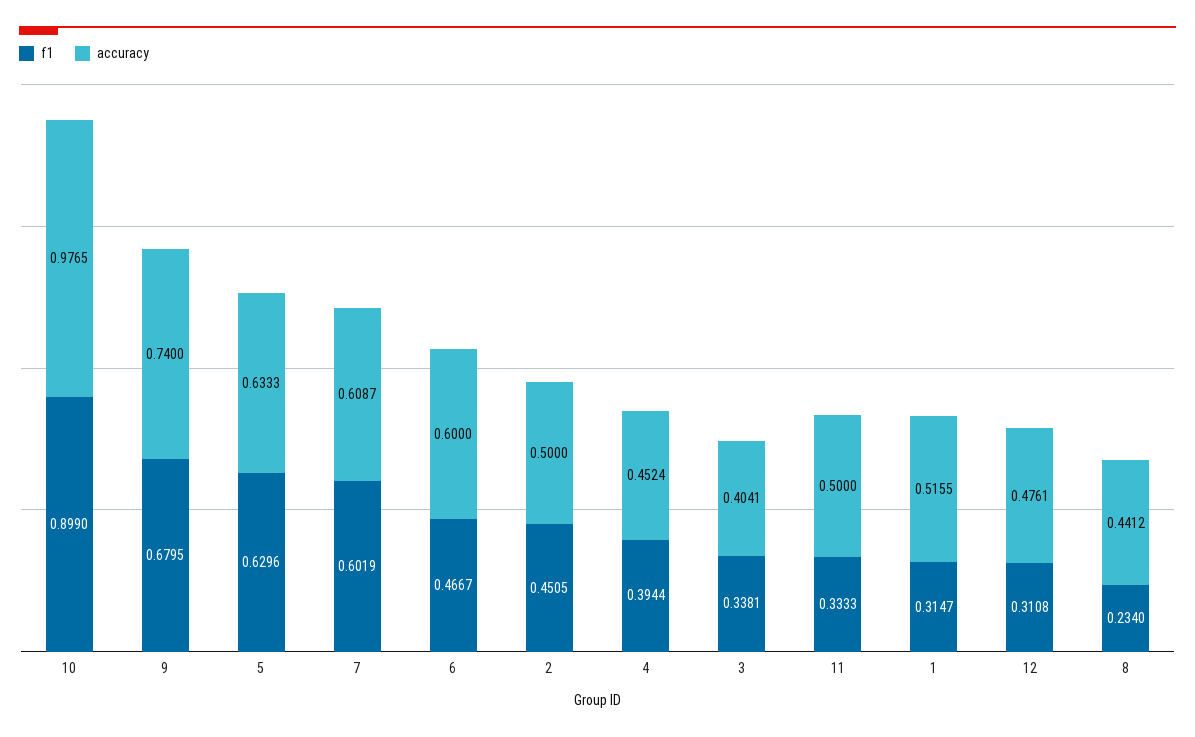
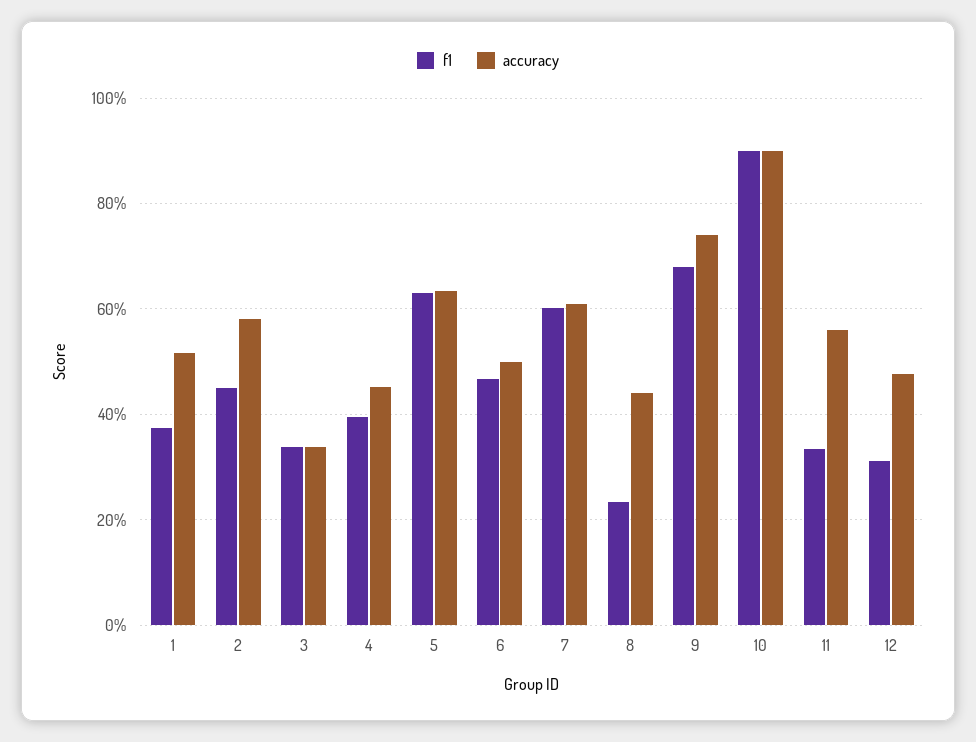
accuracy, 10: 0.9765 -> 0.9
accuracy, 6: 0.6 -> 0.5
accuracy, 2: 0.5 -> 0.58
accuracy, 3: 0.4041 -> 0.34
accuracy, 11: 0.5 -> 0.56
f1, 1: 0.3147 -> 0.38

